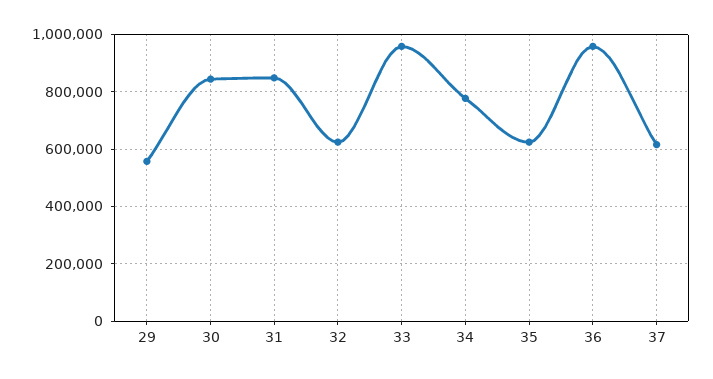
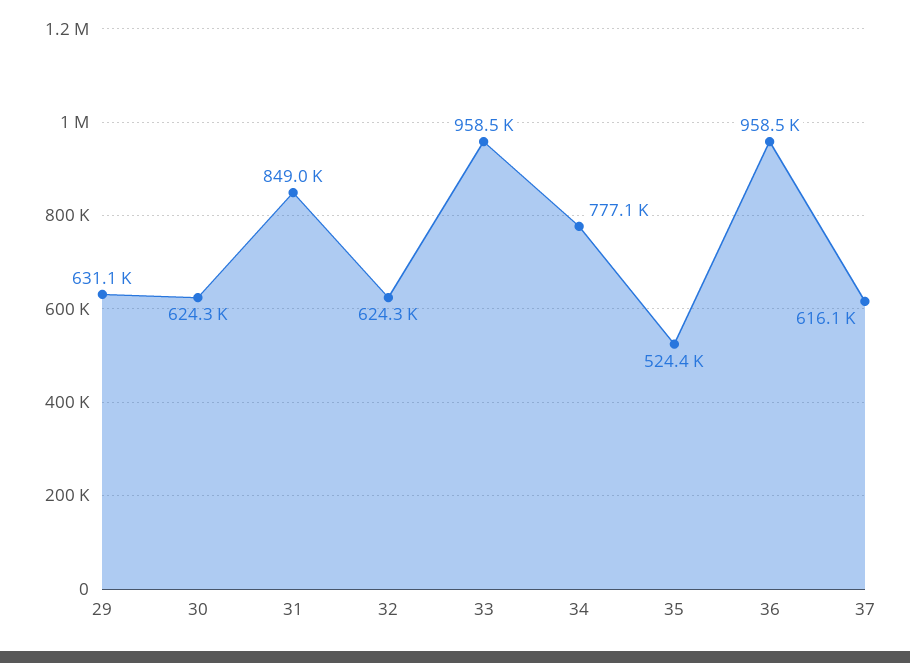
29: 550000 -> 631100
30: 850000 -> 624300
35: 625000 -> 524400

